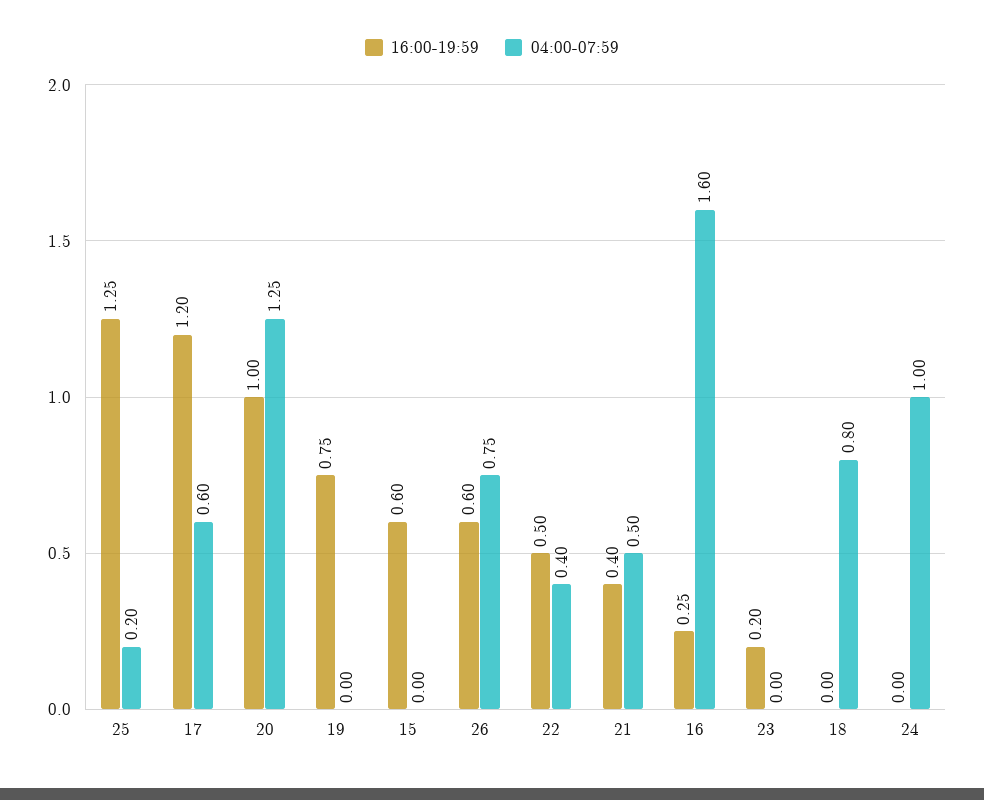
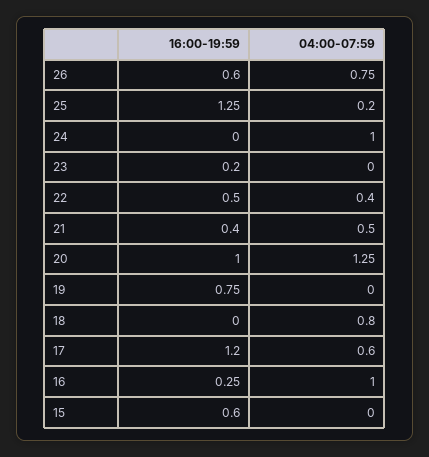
04:00-07:59, 16: 1.6 -> 1

